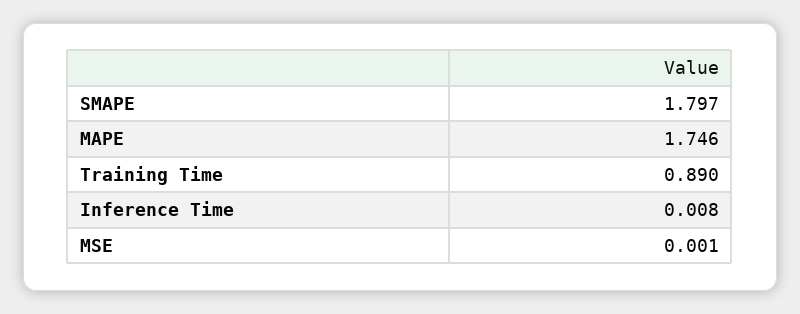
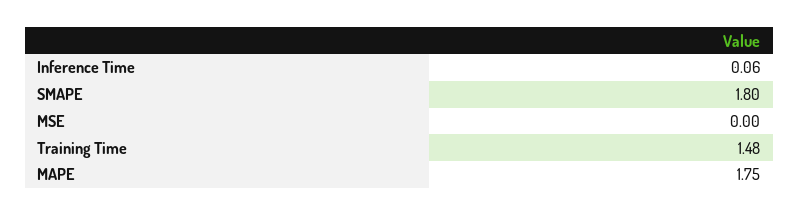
Training Time: 0.89 -> 1.48
Inference Time: 0.008 -> 0.06

